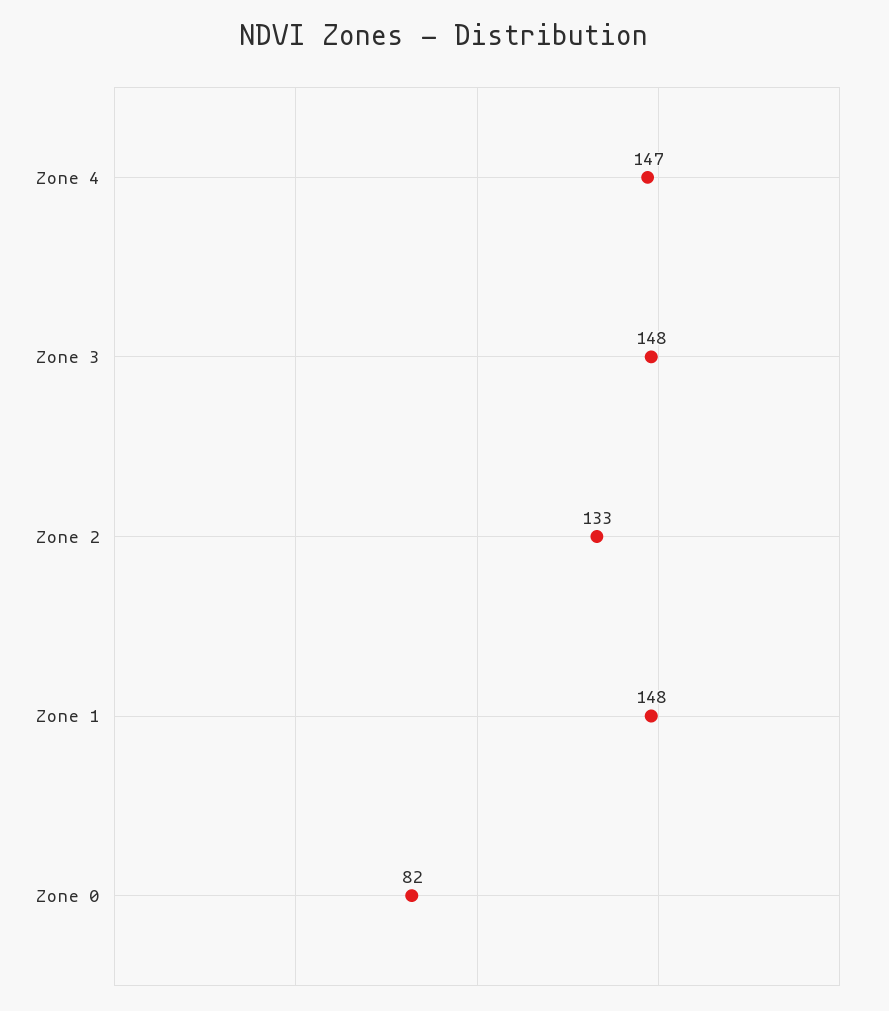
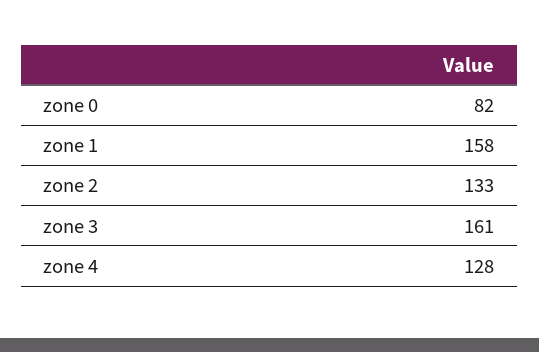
Zone 4: 147 -> 128
Zone 3: 148 -> 161
Zone 1: 148 -> 158

